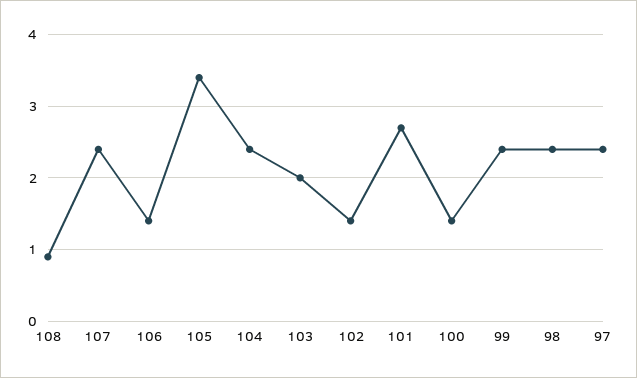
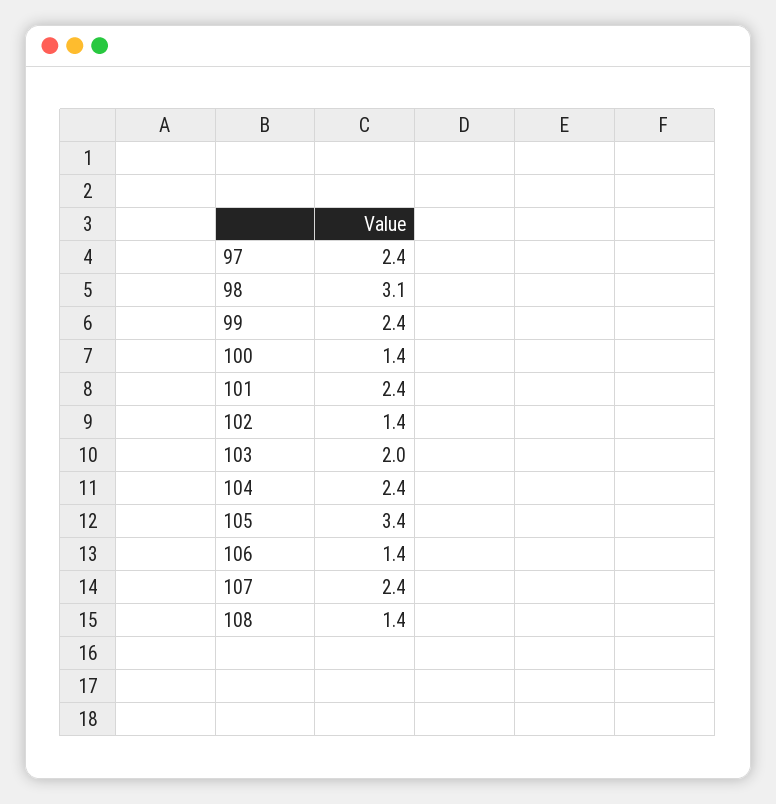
108: 0.9 -> 1.4
101: 2.7 -> 2.4
98: 2.4 -> 3.1

